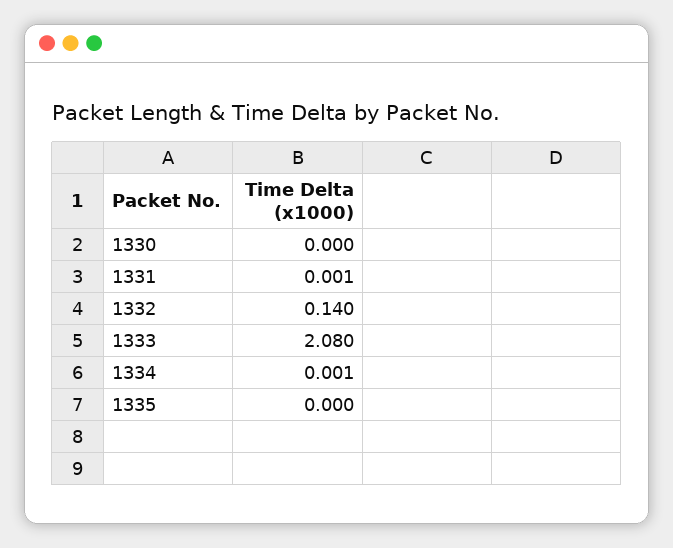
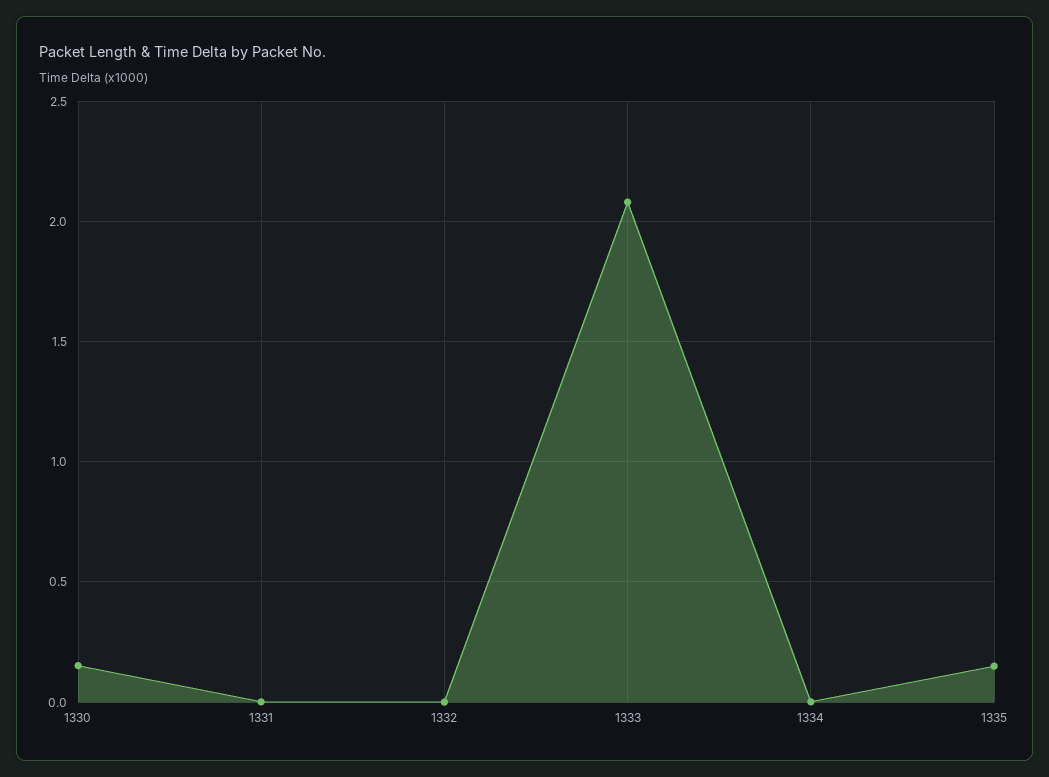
1330: 0 -> 0.15
1332: 0.14 -> 0
1335: 0 -> 0.15

